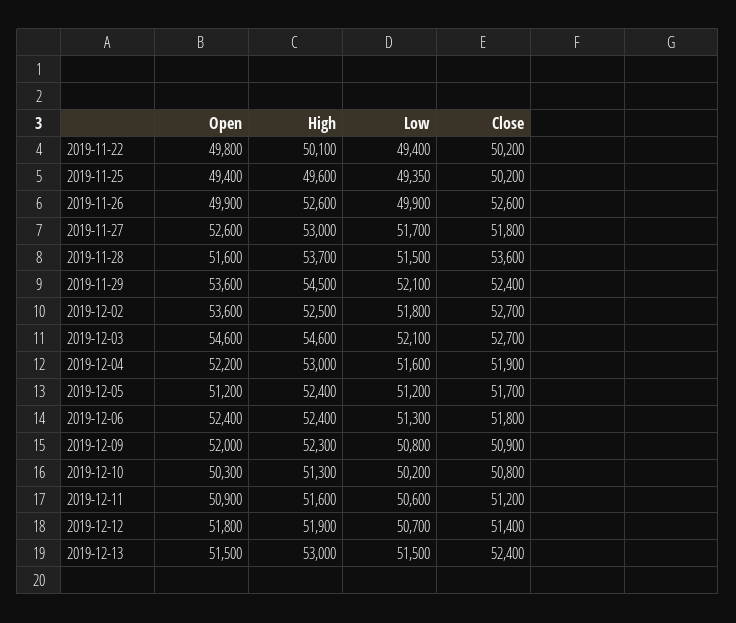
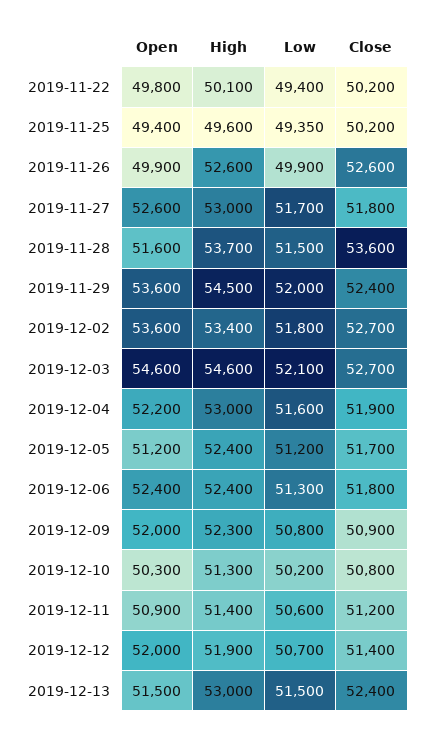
Low, 2019-11-29: 52100 -> 52000
High, 2019-12-02: 52500 -> 53400
High, 2019-12-11: 51600 -> 51400
Open, 2019-12-12: 51800 -> 52000

